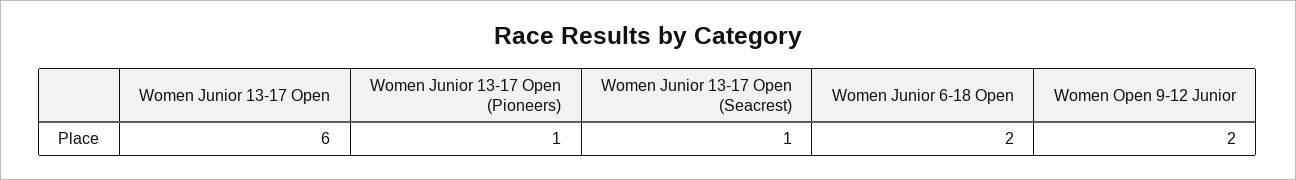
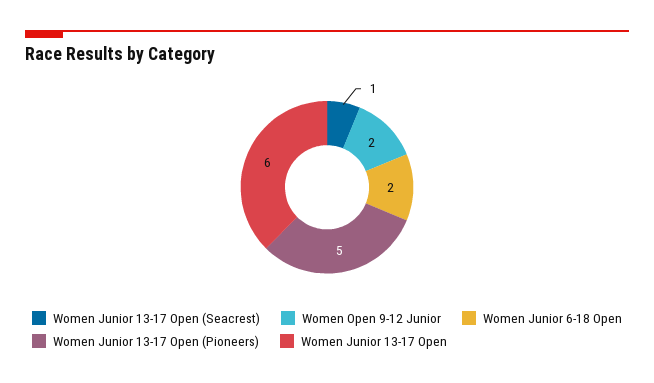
Women Junior 13-17 Open (Pioneers): 1 -> 5

